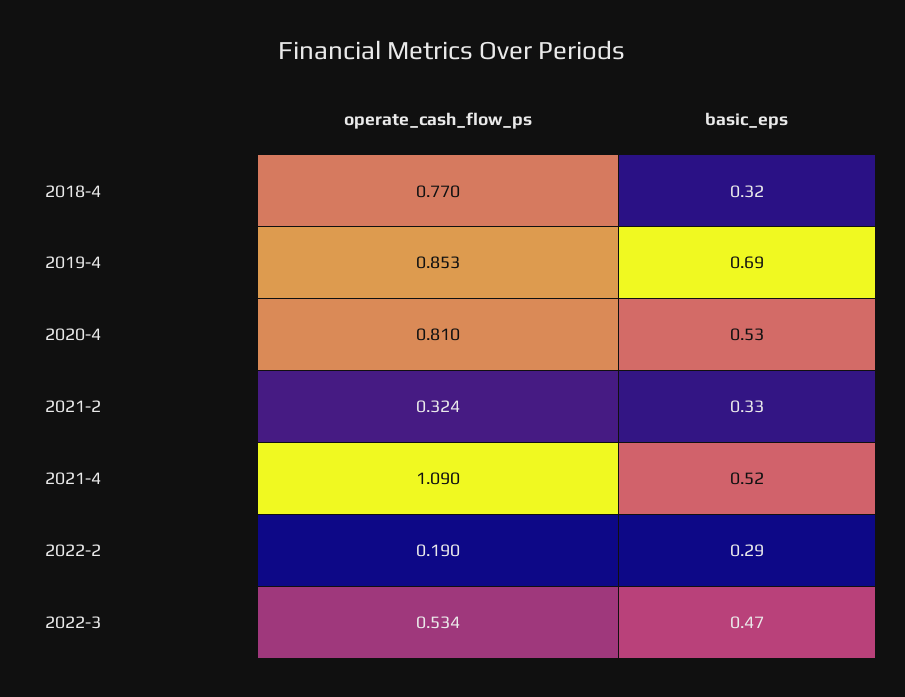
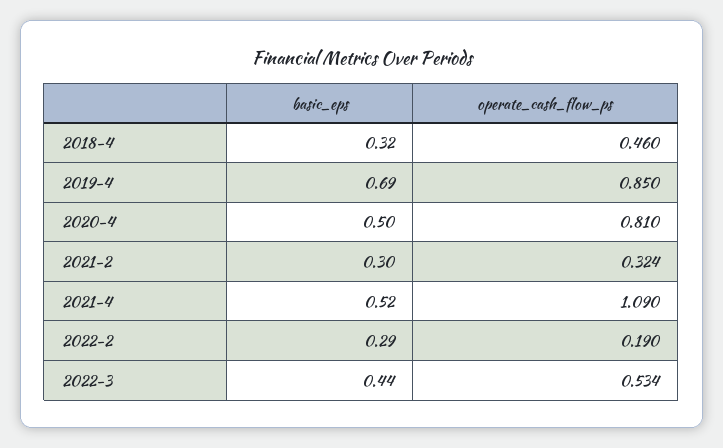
operate_cash_flow_ps, 2018-4: 0.77 -> 0.46
operate_cash_flow_ps, 2019-4: 0.853 -> 0.85
basic_eps, 2020-4: 0.53 -> 0.5
basic_eps, 2021-2: 0.33 -> 0.3
basic_eps, 2022-3: 0.47 -> 0.44

